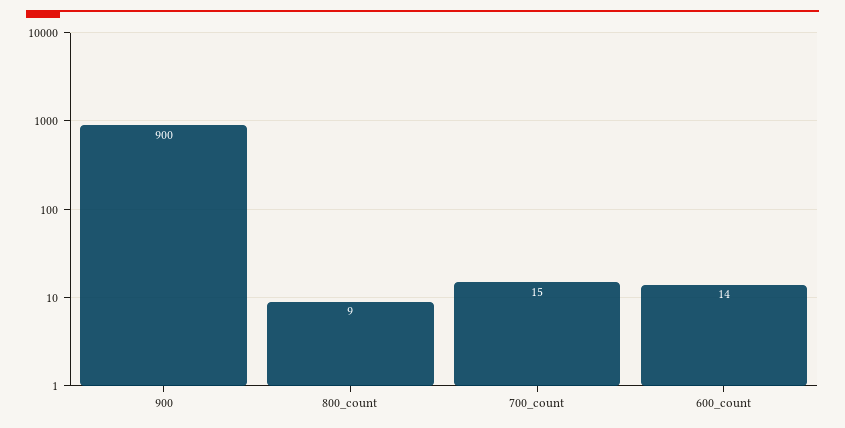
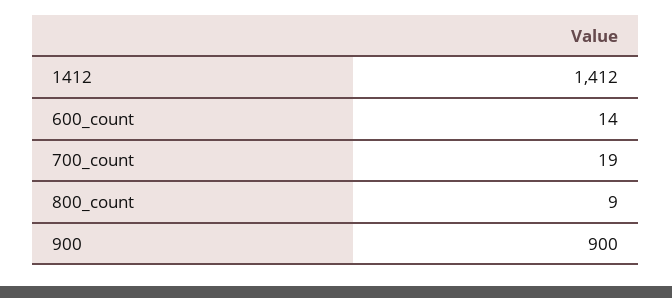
700_count: 15 -> 19
1412: none -> 1412

